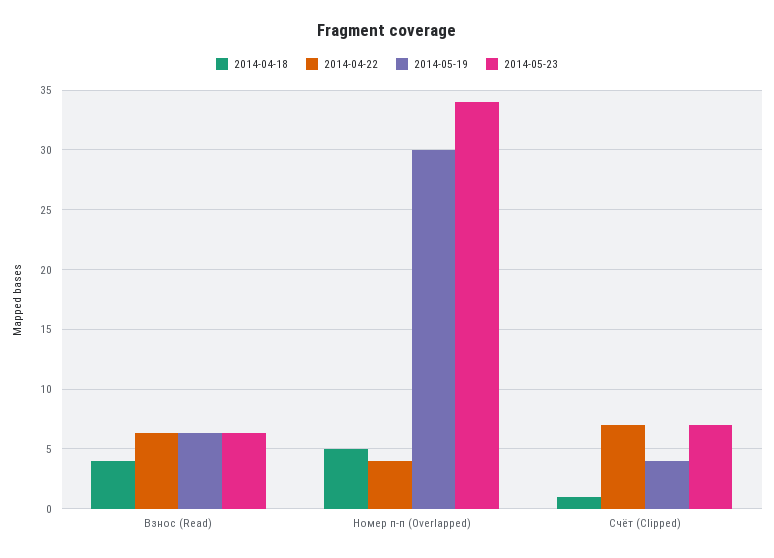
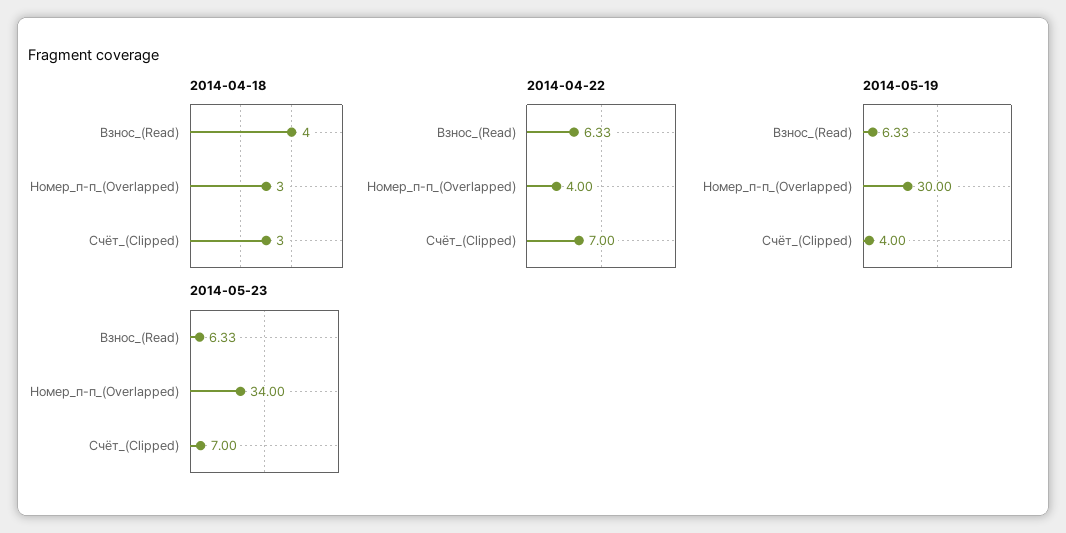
2014-04-18, Номер п-п (Overlapped): 5 -> 3
2014-04-18, Счёт (Clipped): 1 -> 3

